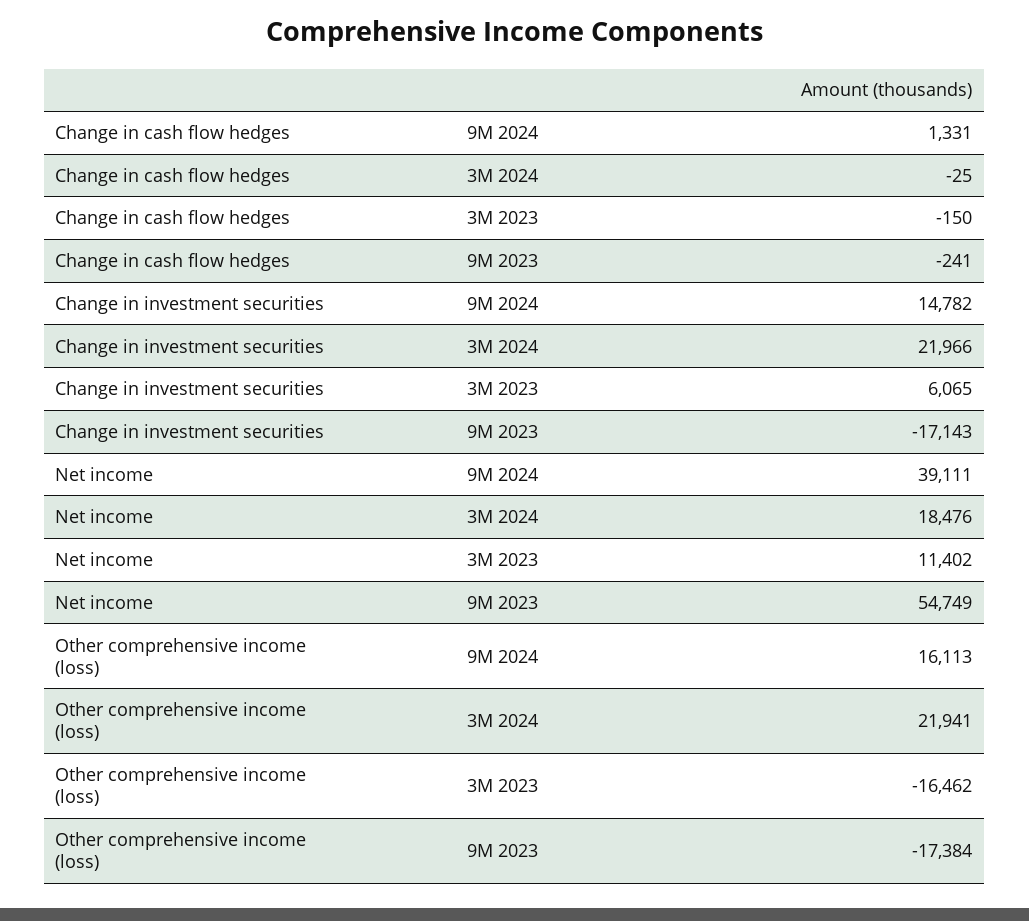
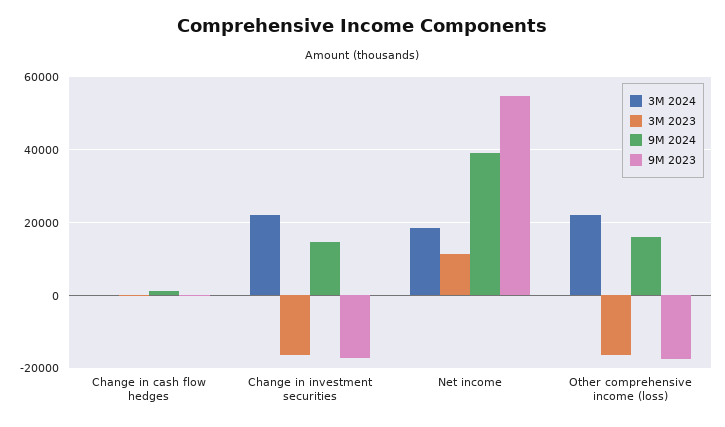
3M 2023, Change in investment securities: 6065 -> -16000

